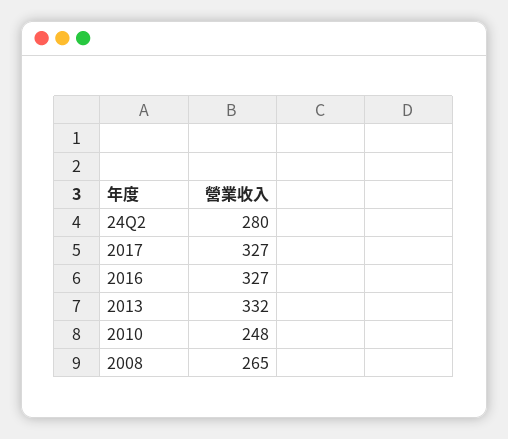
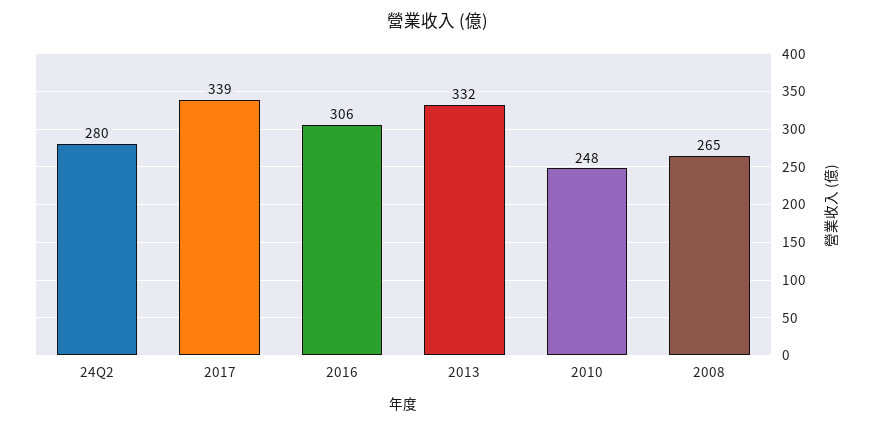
2017: 327 -> 339
2016: 327 -> 306

